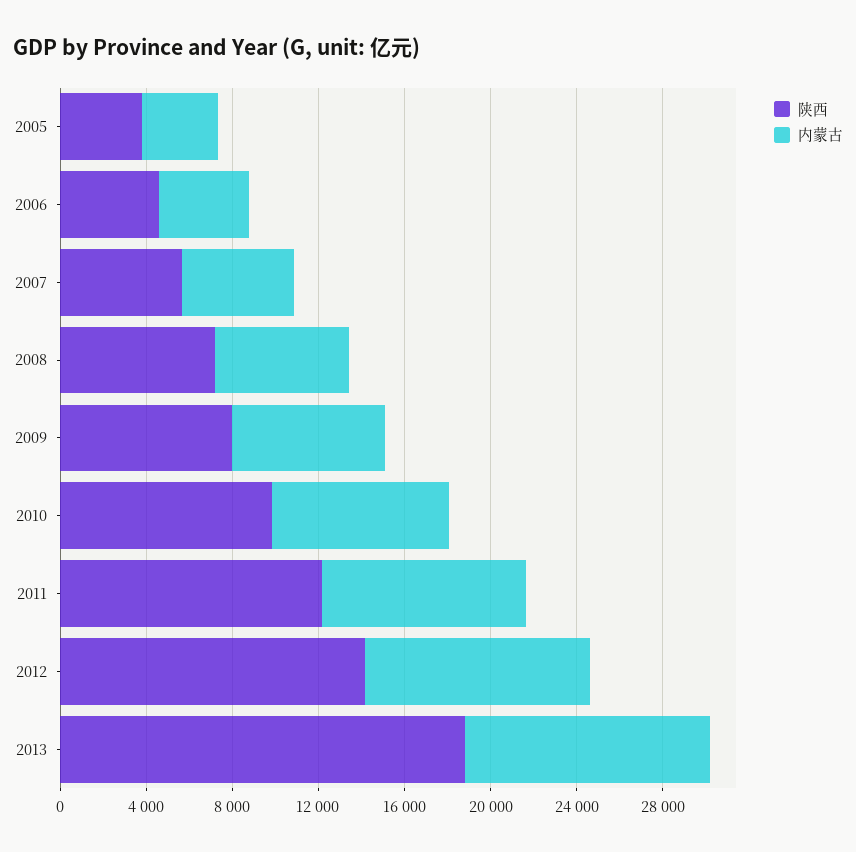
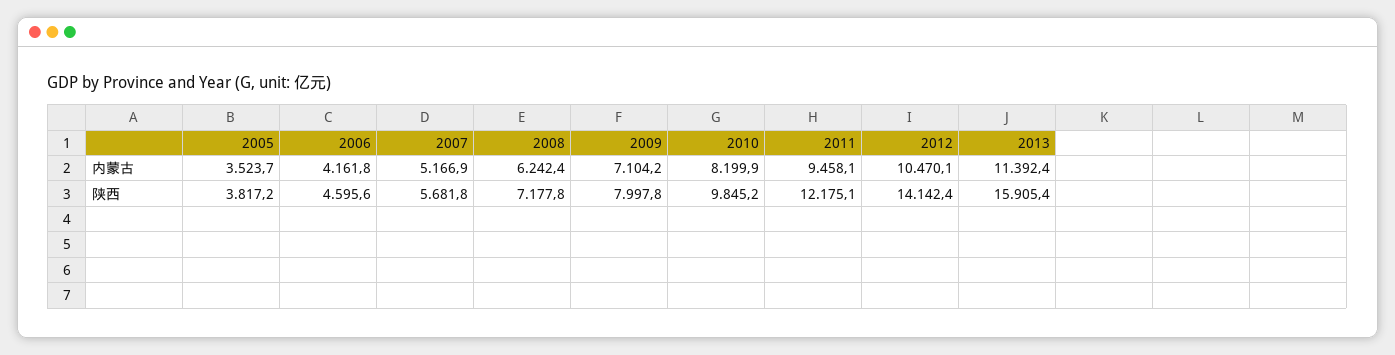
陕西, 2013: 19000 -> 15905.4

